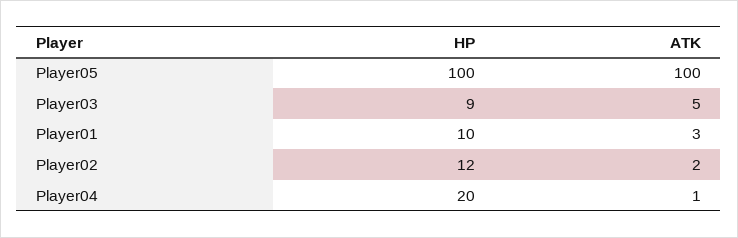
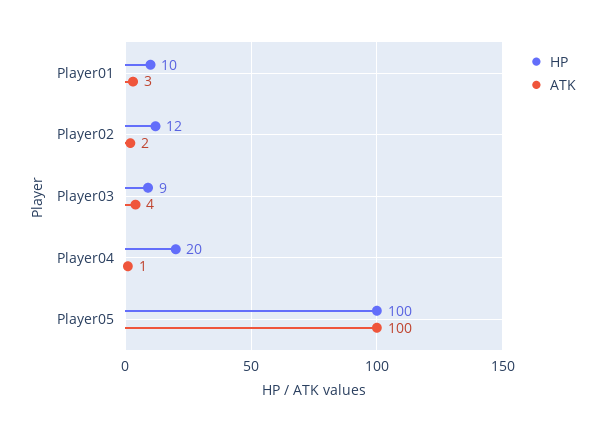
ATK, Player03: 5 -> 4

